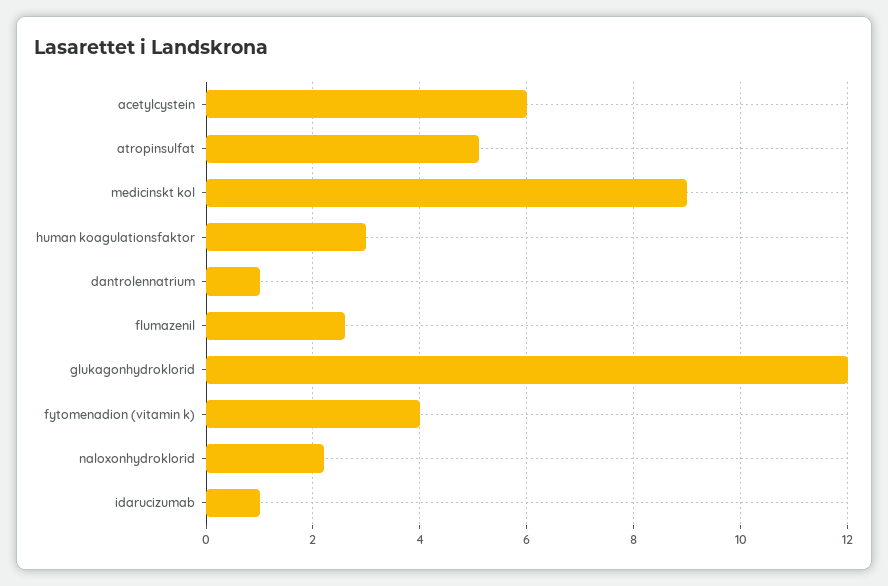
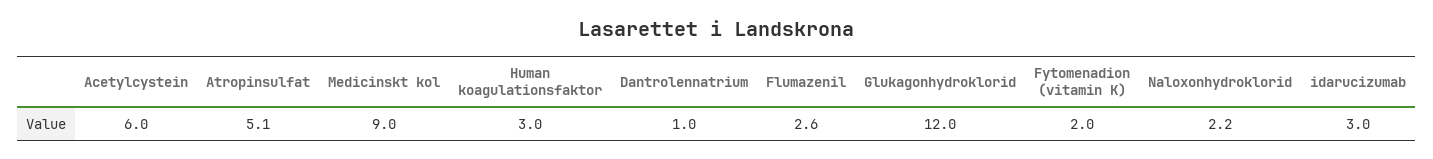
fytomenadion (vitamin k): 4 -> 2
idarucizumab: 1 -> 3

